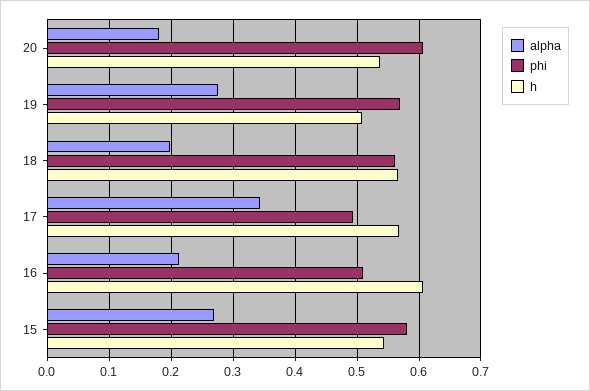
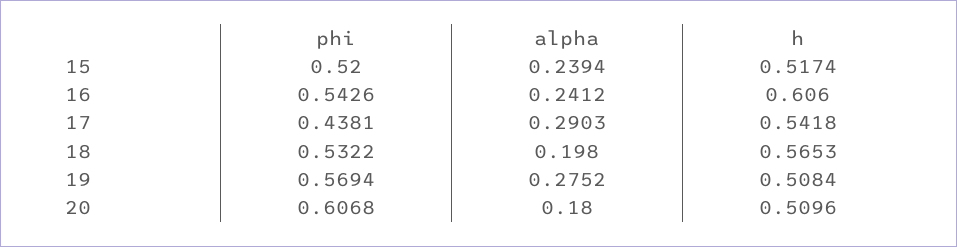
h, 20: 0.54 -> 0.5096
phi, 18: 0.56 -> 0.5322
alpha, 17: 0.34 -> 0.2903
phi, 17: 0.49 -> 0.4381
h, 17: 0.57 -> 0.5418
alpha, 16: 0.21 -> 0.2412
phi, 16: 0.51 -> 0.5426
alpha, 15: 0.27 -> 0.2394
phi, 15: 0.58 -> 0.52
h, 15: 0.54 -> 0.5174

